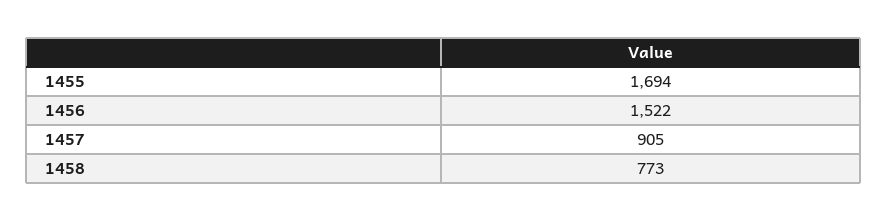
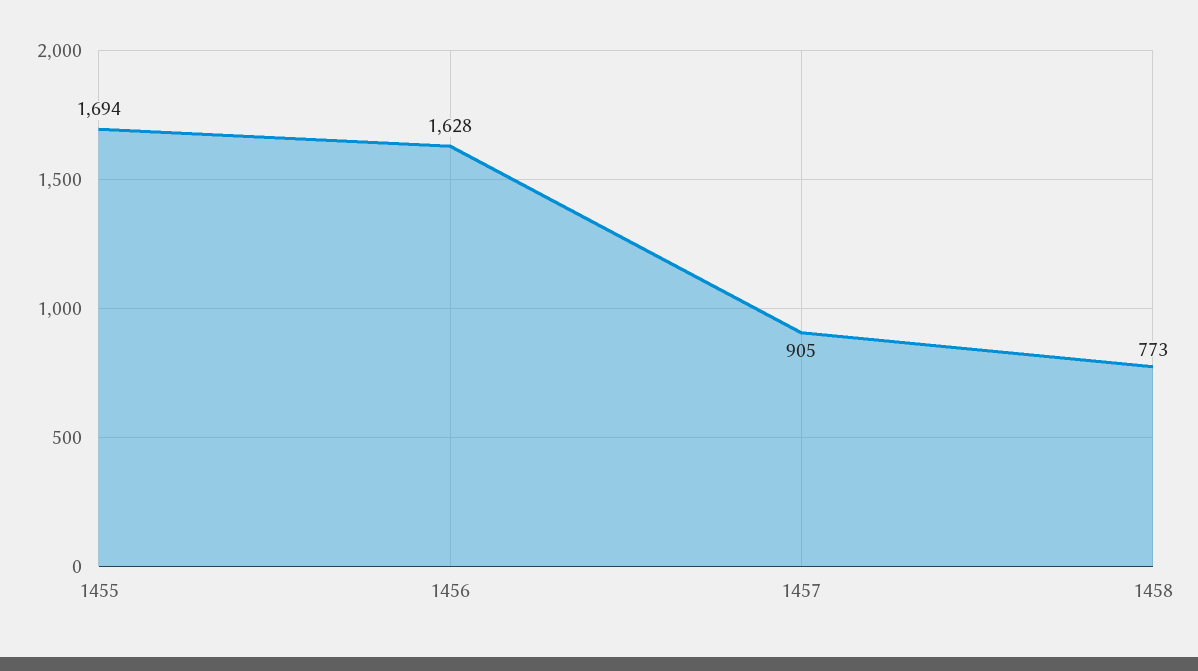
1456: 1522 -> 1628

